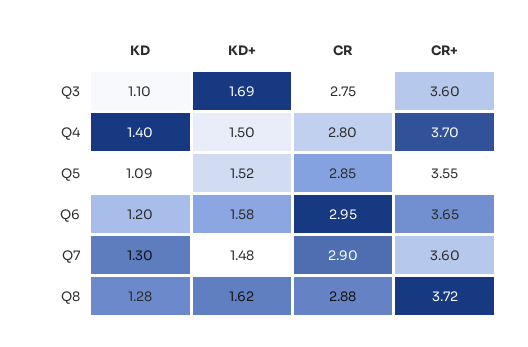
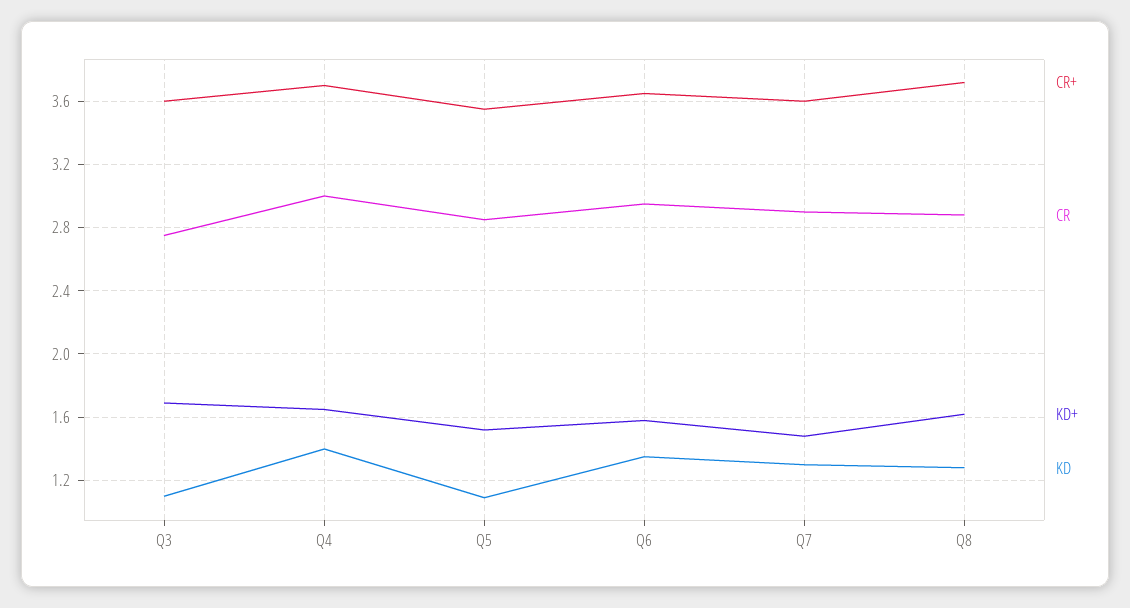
KD+, Q4: 1.5 -> 1.65
CR, Q4: 2.8 -> 3
KD, Q6: 1.2 -> 1.35

